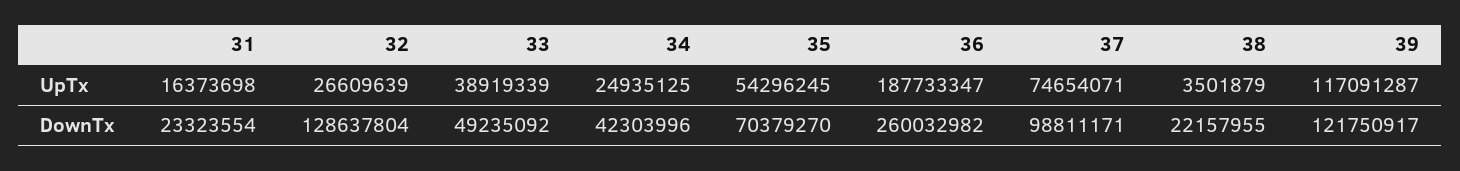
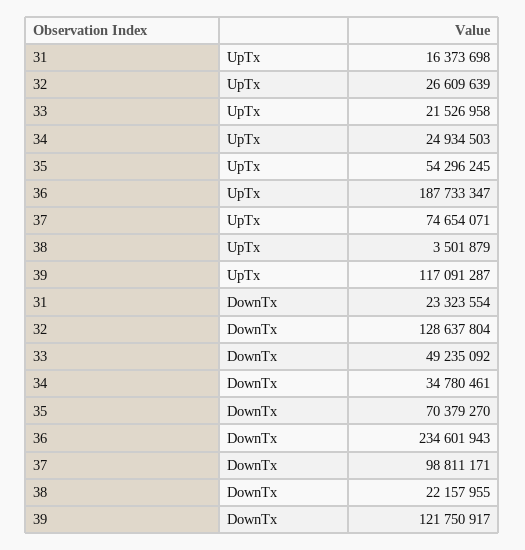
33, UpTx: 38919339 -> 21526958
34, UpTx: 24935125 -> 24934503
34, DownTx: 42303996 -> 34780461
36, DownTx: 260032982 -> 234601943

